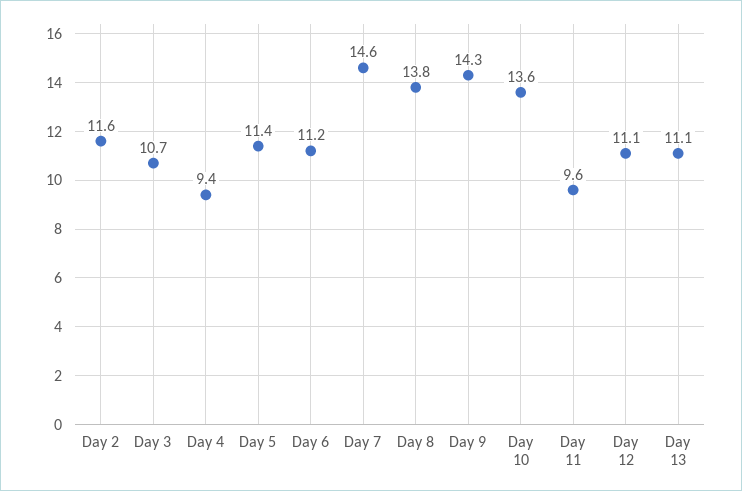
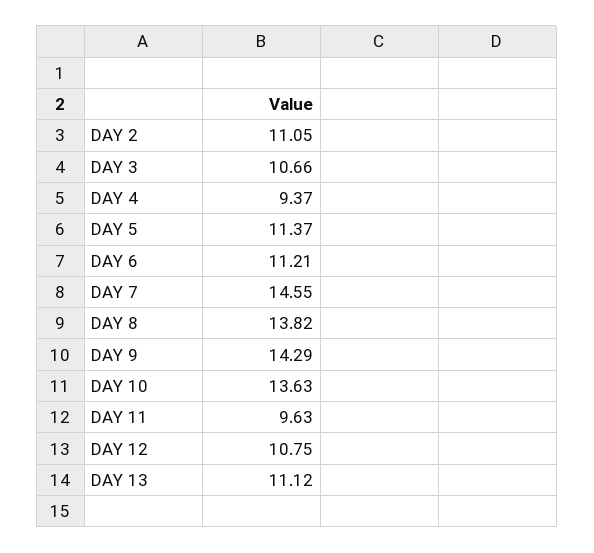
Day 2: 11.6 -> 11.05
Day 12: 11.1 -> 10.75

